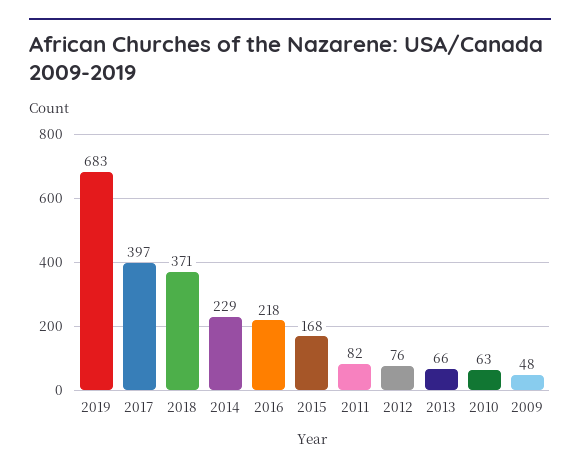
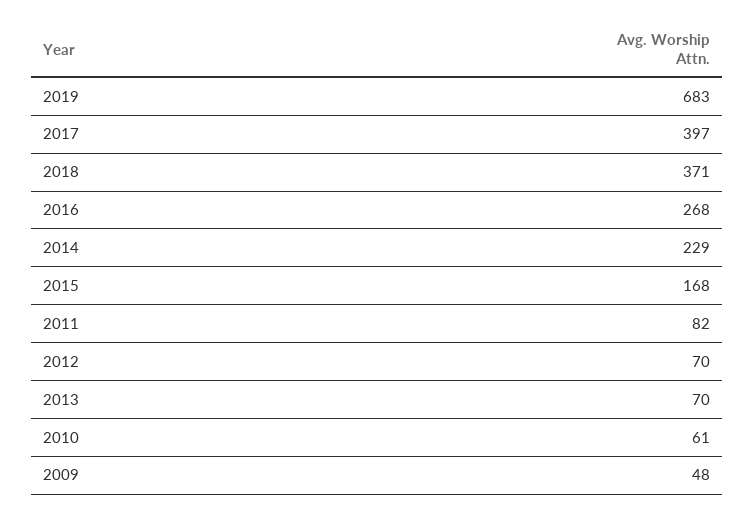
2016: 218 -> 268
2012: 76 -> 70
2013: 66 -> 70
2010: 63 -> 61

